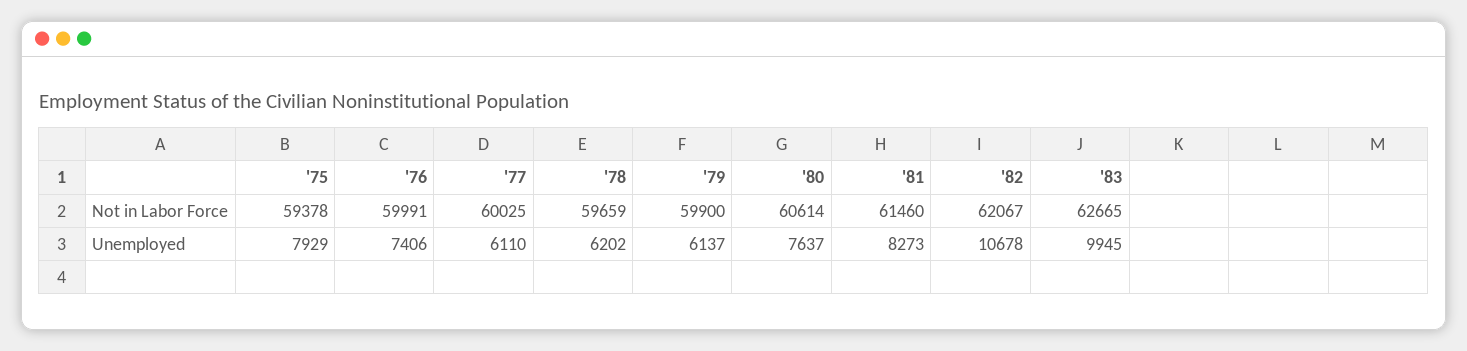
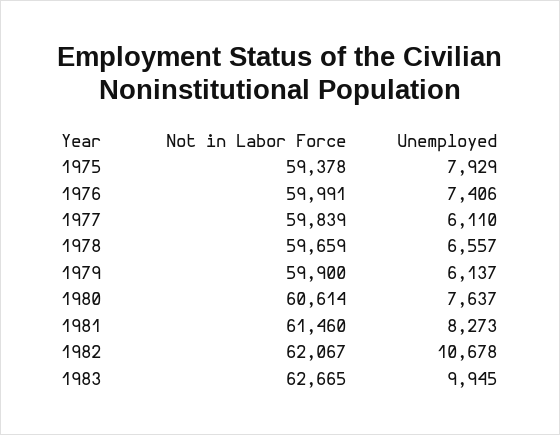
'77, Not in Labor Force: 60025 -> 59839
'78, Unemployed: 6202 -> 6557

